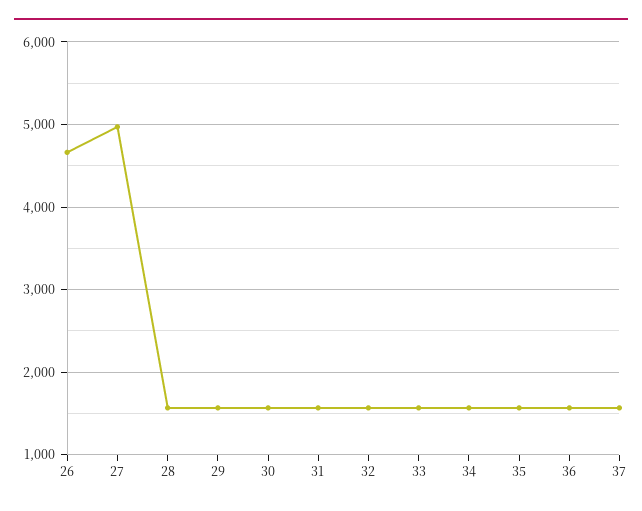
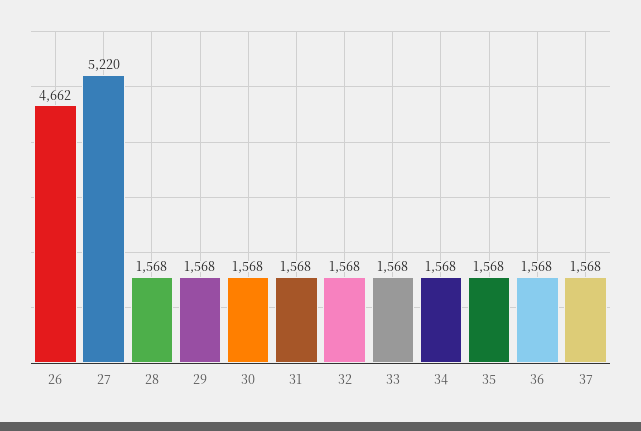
27: 5000 -> 5220

